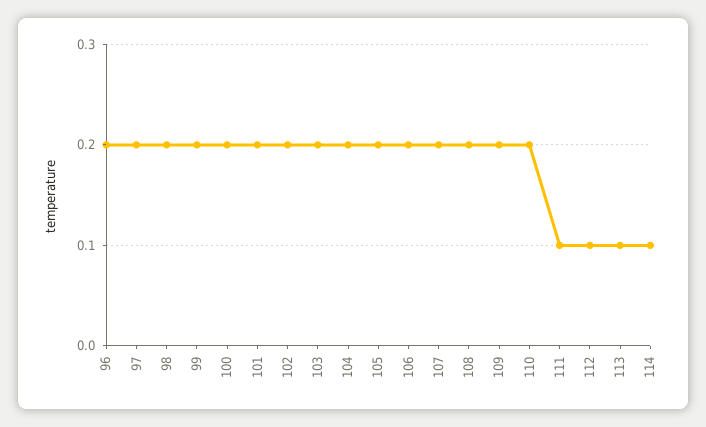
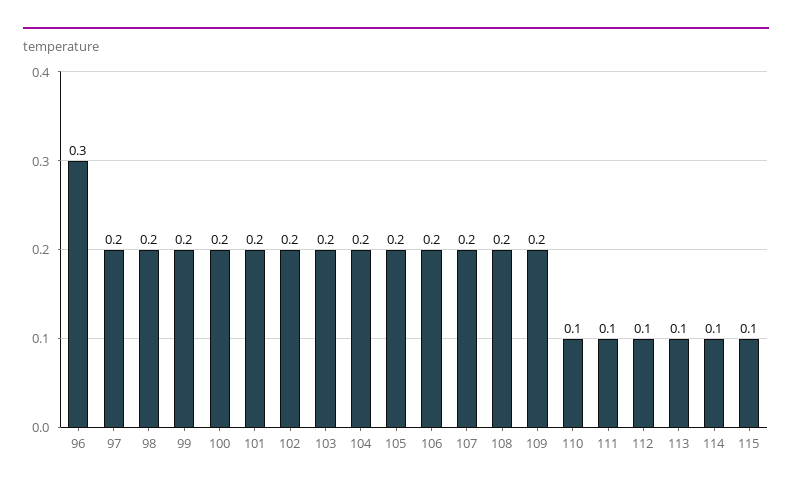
96: 0.2 -> 0.3
110: 0.2 -> 0.1
115: none -> 0.1

